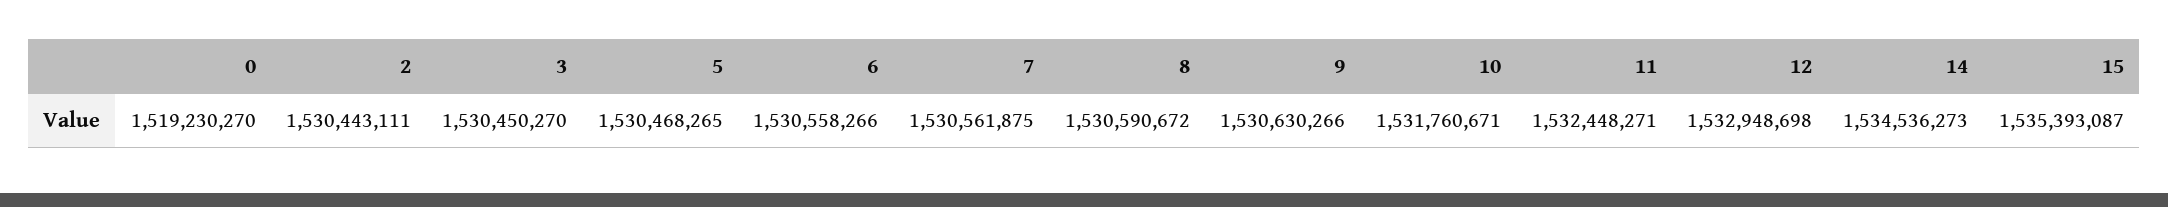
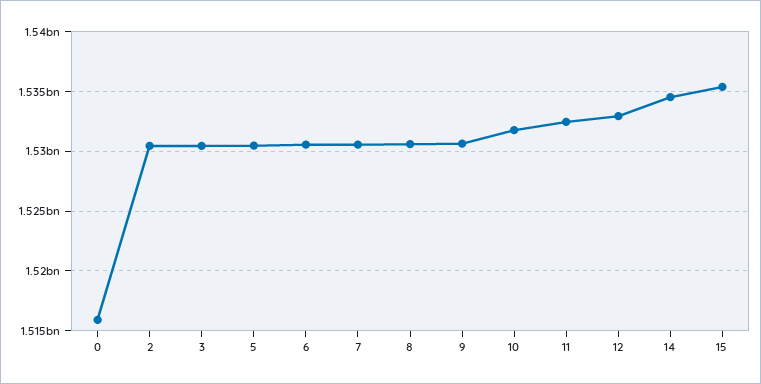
0: 1519230270 -> 1516000000

